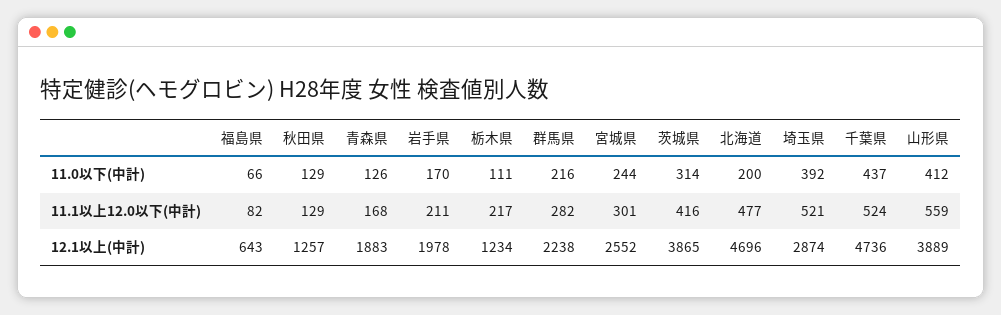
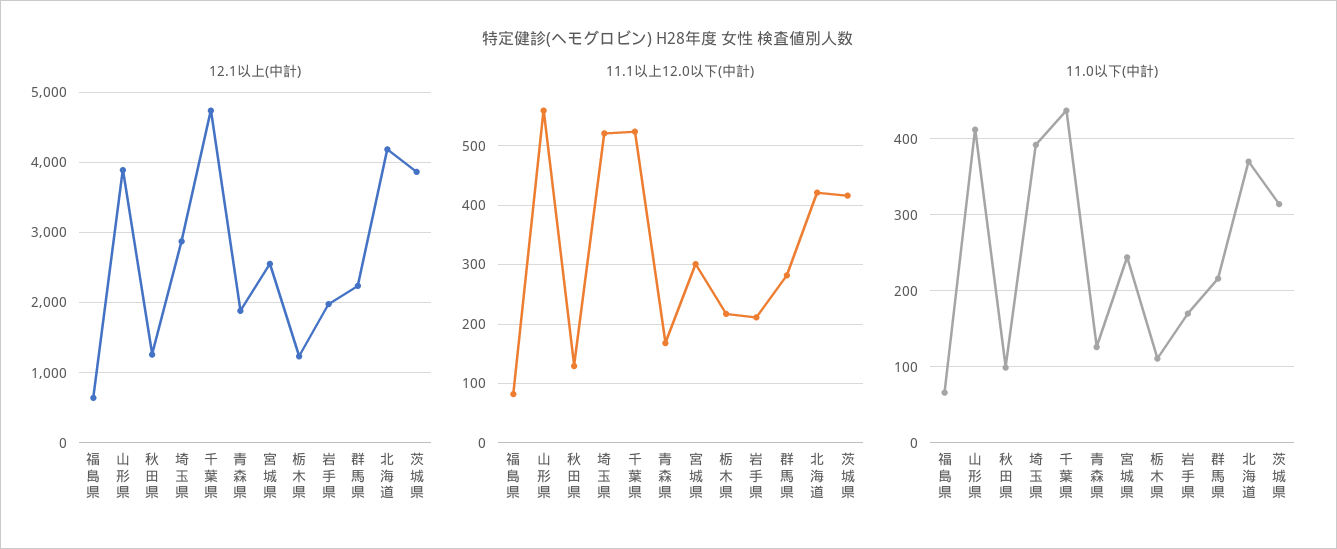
11.0以下(中計), 秋田県: 129 -> 100
11.0以下(中計), 北海道: 200 -> 370
11.1以上12.0以下(中計), 北海道: 477 -> 420
12.1以上(中計), 北海道: 4696 -> 4200

